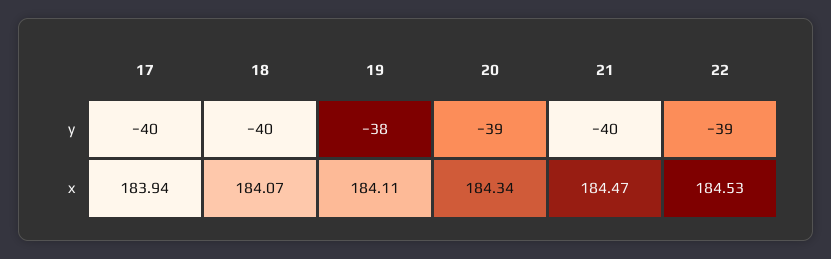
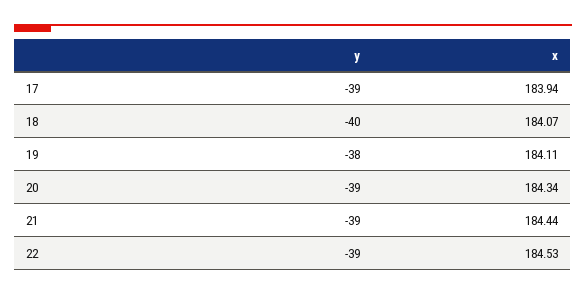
17, y: -40 -> -39
21, y: -40 -> -39
21, x: 184.47 -> 184.44

